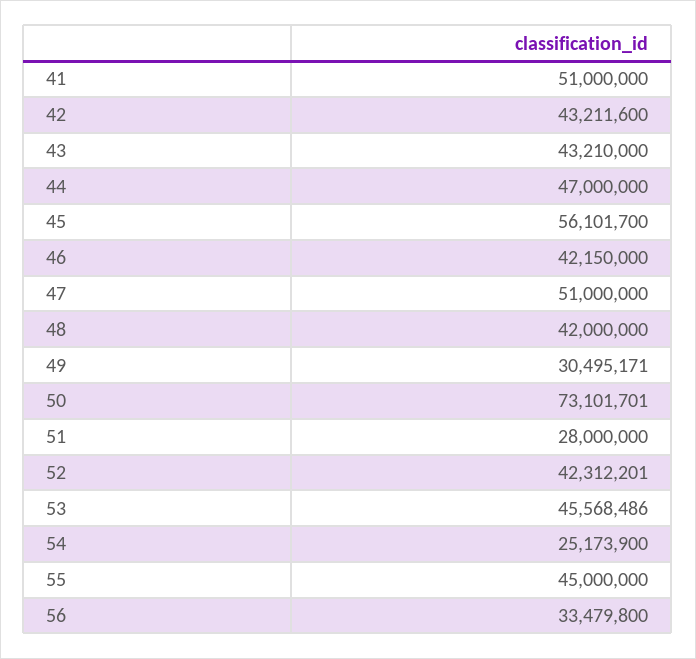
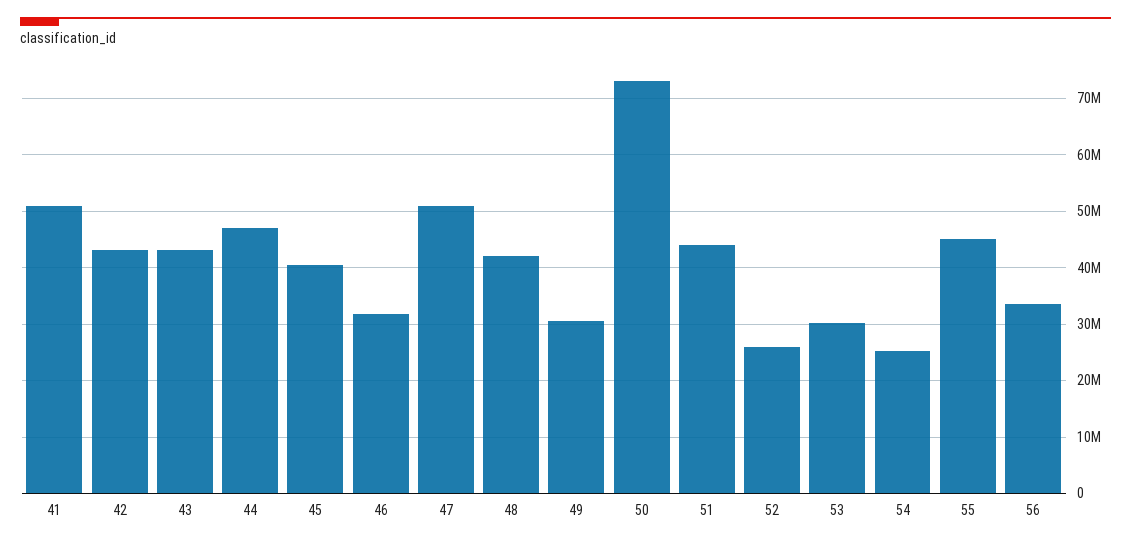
45: 56101700 -> 40000000
46: 42150000 -> 32000000
51: 28000000 -> 44000000
52: 42312201 -> 26000000
53: 45568486 -> 30000000

